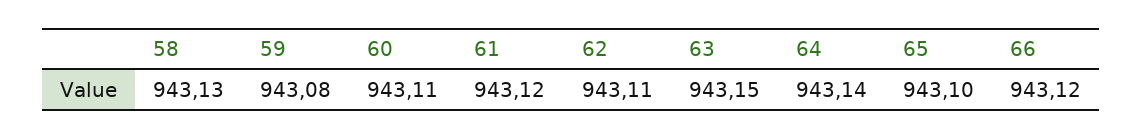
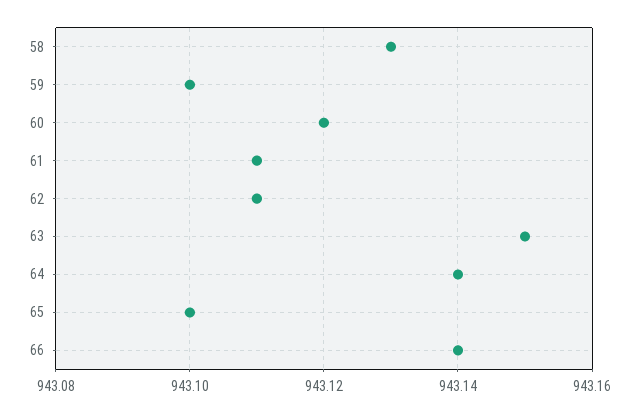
59: 943.08 -> 943.1
60: 943.11 -> 943.12
61: 943.12 -> 943.11
66: 943.12 -> 943.14

